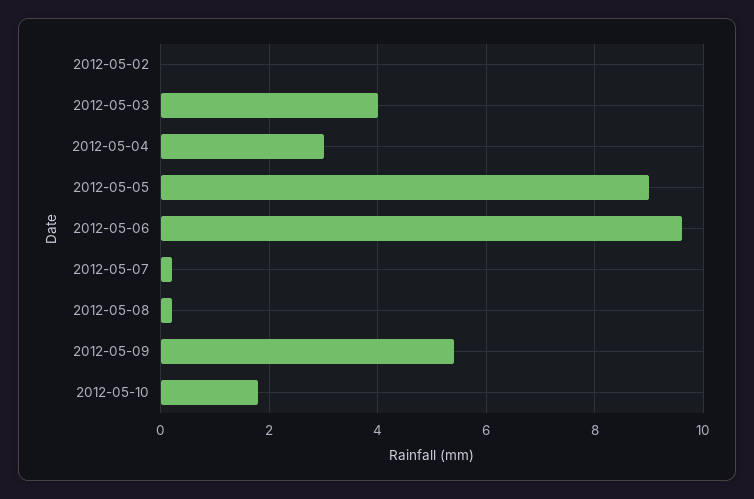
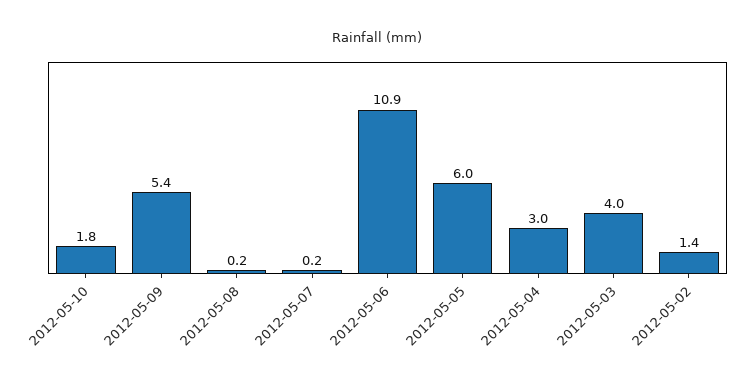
2012-05-02: 0 -> 1.4
2012-05-05: 9 -> 6
2012-05-06: 9.5 -> 10.9

